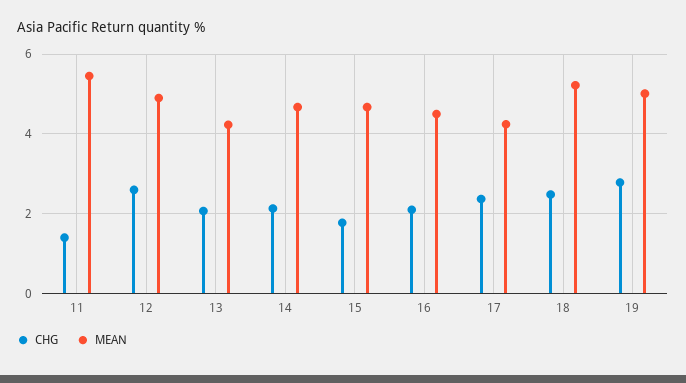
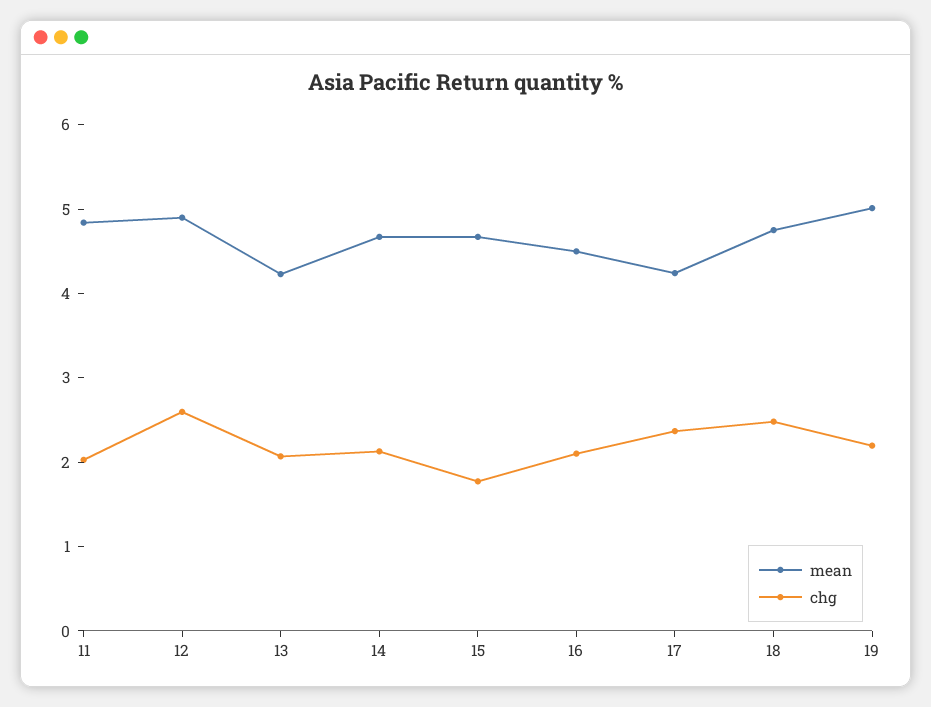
CHG, 11: 1.4 -> 2
MEAN, 11: 5.4 -> 4.8
MEAN, 18: 5.2 -> 4.8
CHG, 19: 2.8 -> 2.2

